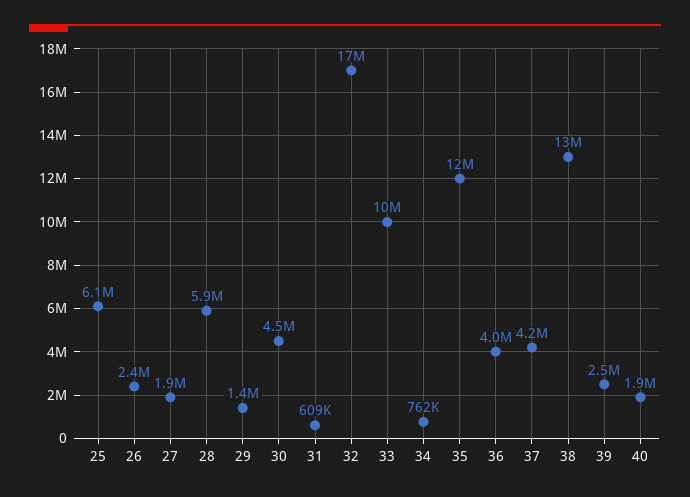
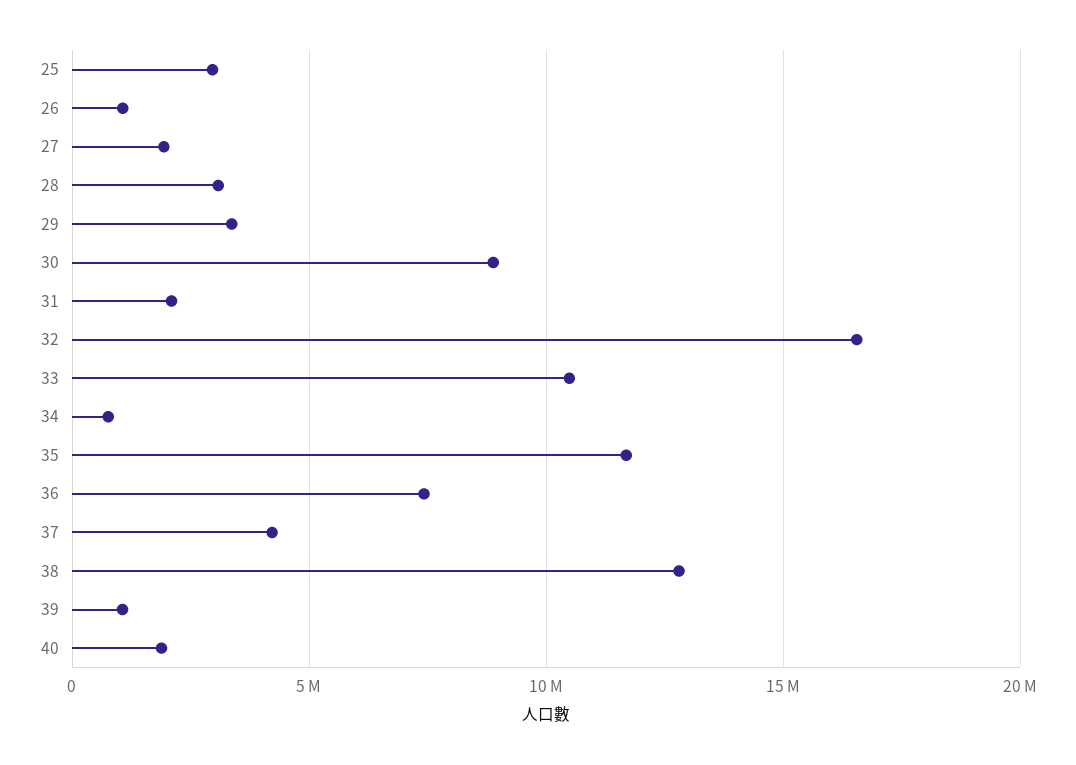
25: 6100000 -> 3000000
26: 2400000 -> 1000000
28: 5900000 -> 3000000
29: 1400000 -> 3500000
30: 4500000 -> 9000000
31: 609000 -> 2000000
36: 4000000 -> 7500000
39: 2500000 -> 1000000

